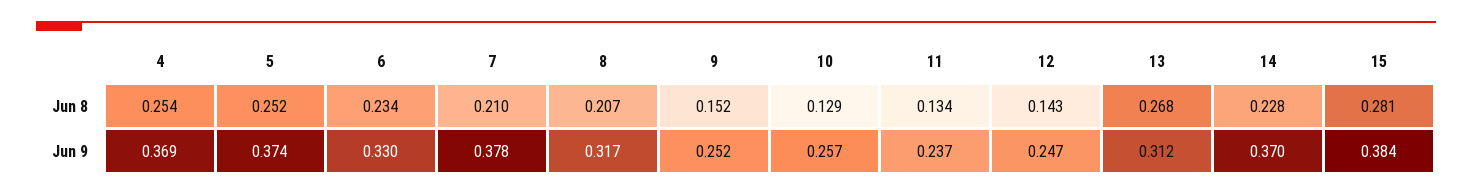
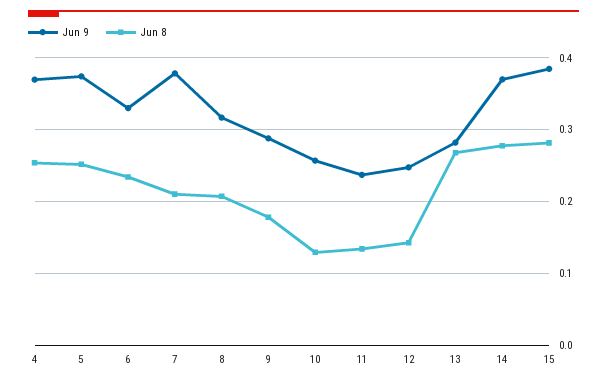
Jun 8, 9: 0.152 -> 0.18
Jun 8, 14: 0.228 -> 0.28
Jun 9, 9: 0.252 -> 0.29
Jun 9, 13: 0.312 -> 0.28

